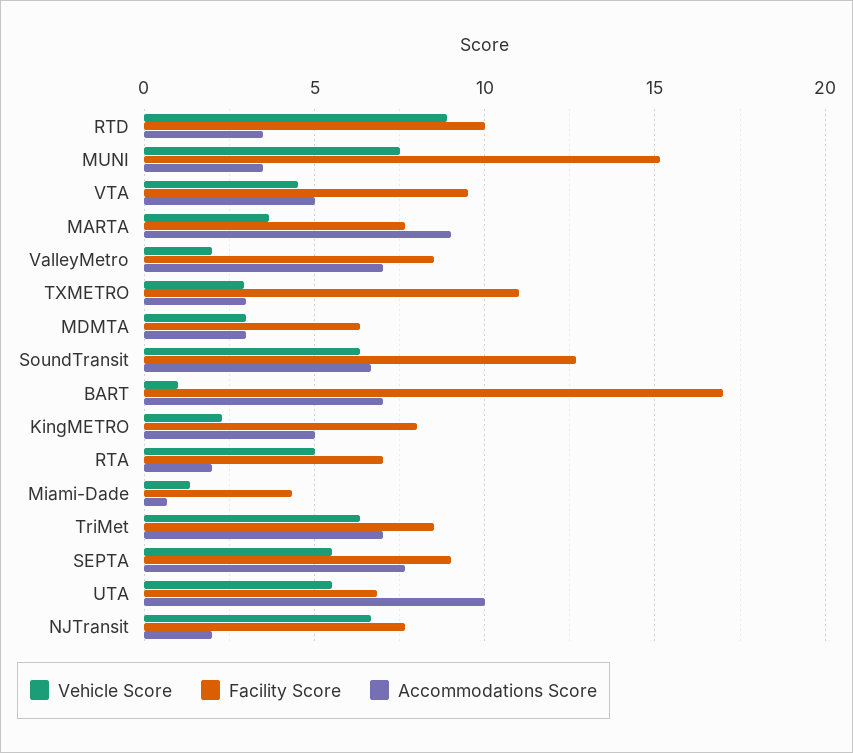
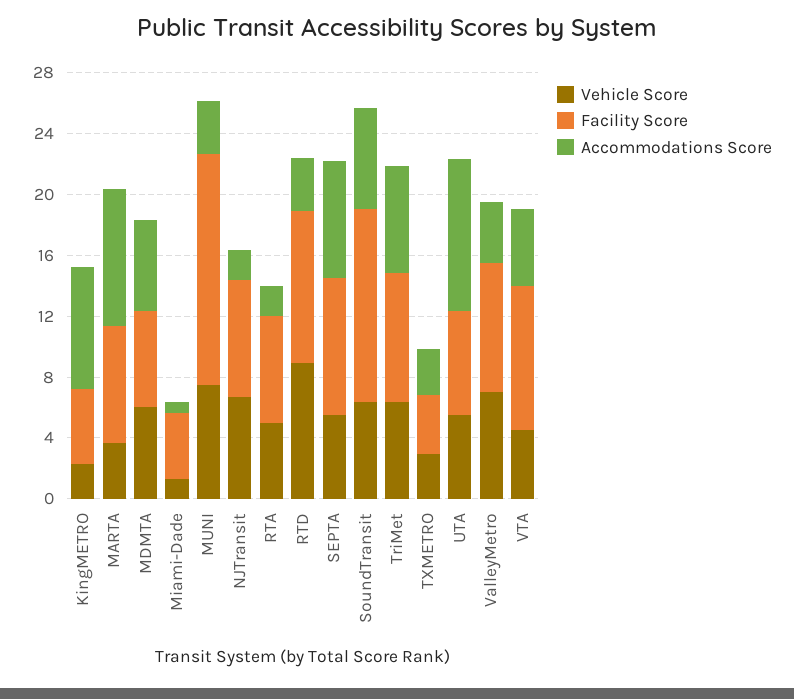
Vehicle Score, ValleyMetro: 2 -> 7
Accommodations Score, ValleyMetro: 7 -> 4
Facility Score, TXMETRO: 11 -> 4
Vehicle Score, MDMTA: 3 -> 6
Accommodations Score, MDMTA: 3 -> 6
Vehicle Score, BART: 1 -> none
Facility Score, BART: 17 -> none
Accommodations Score, BART: 7 -> none
Facility Score, KingMETRO: 8 -> 5
Accommodations Score, KingMETRO: 5 -> 8

